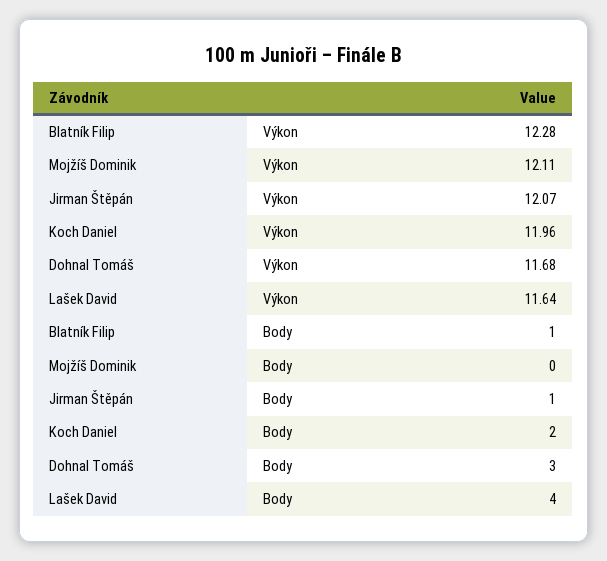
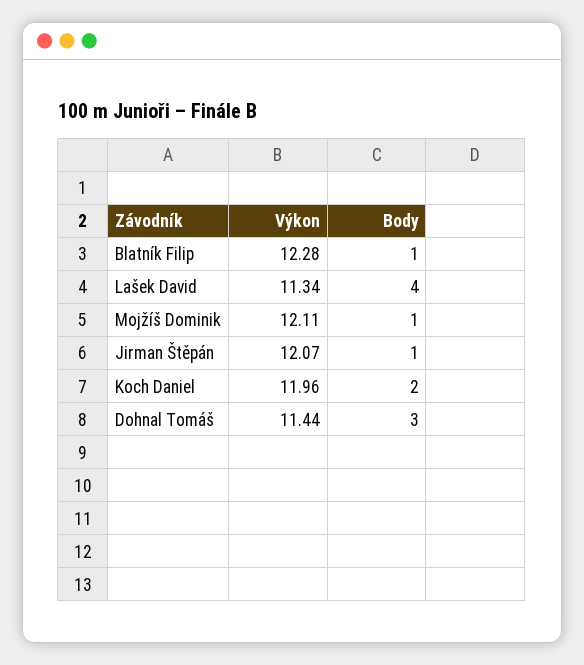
Dohnal Tomáš, Výkon: 11.68 -> 11.44
Lašek David, Výkon: 11.64 -> 11.34
Mojžíš Dominik, Body: 0 -> 1

